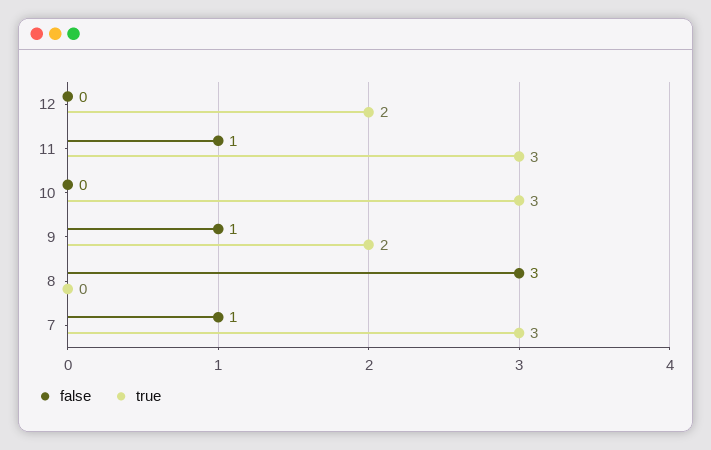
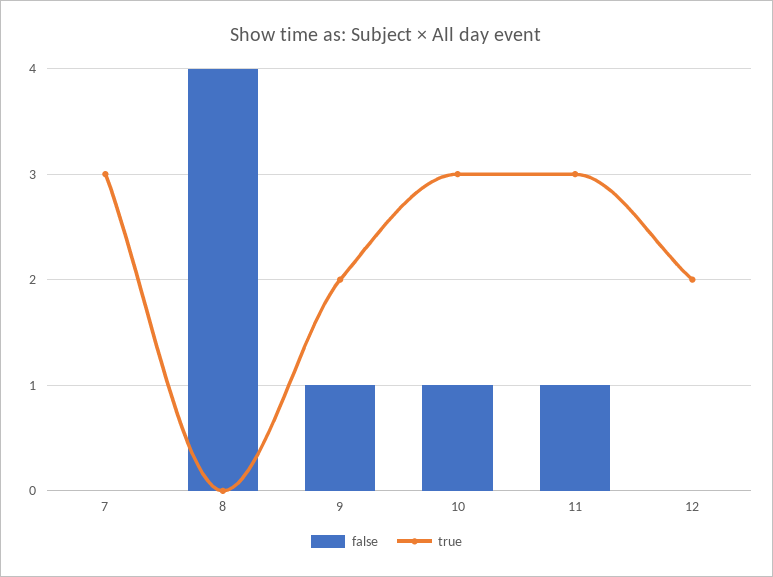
false, 10: 0 -> 1
false, 8: 3 -> 4
false, 7: 1 -> 0

